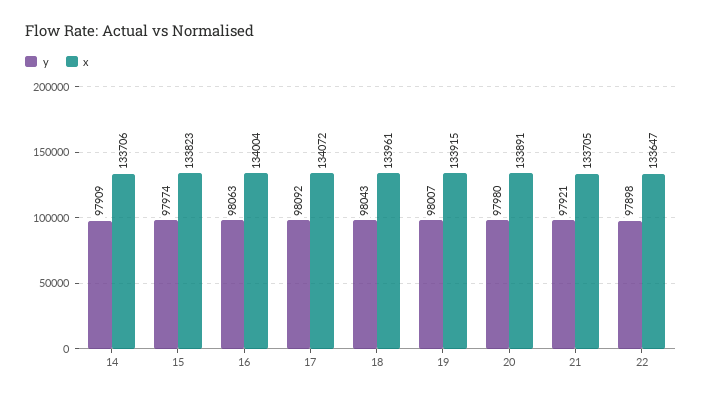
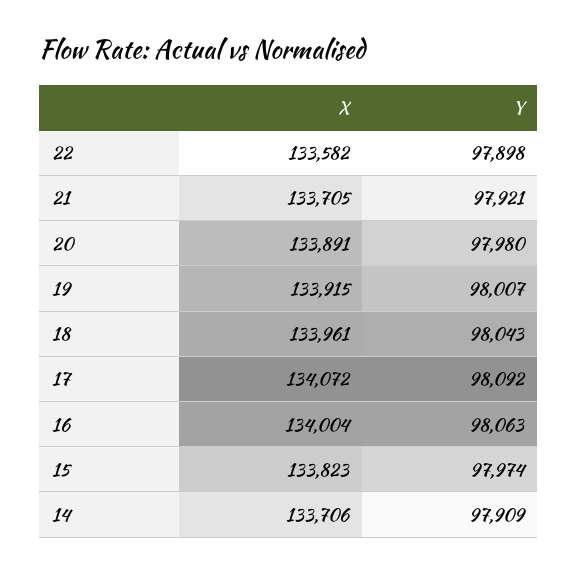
x, 22: 133647 -> 133582

